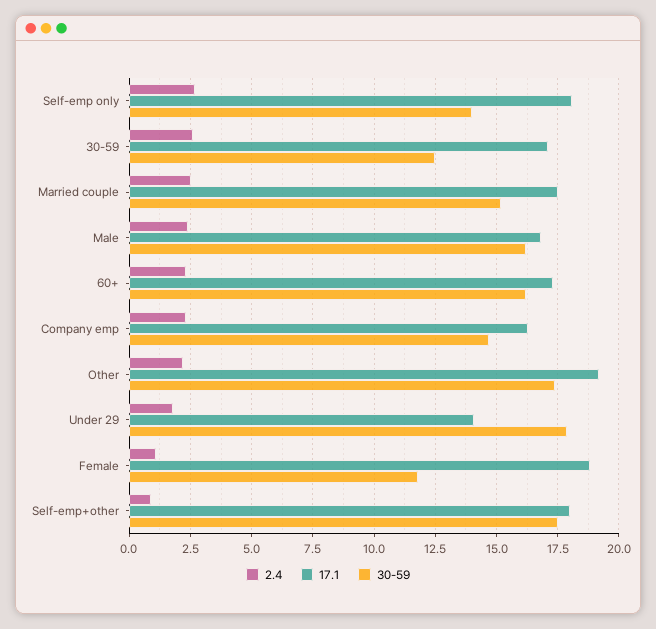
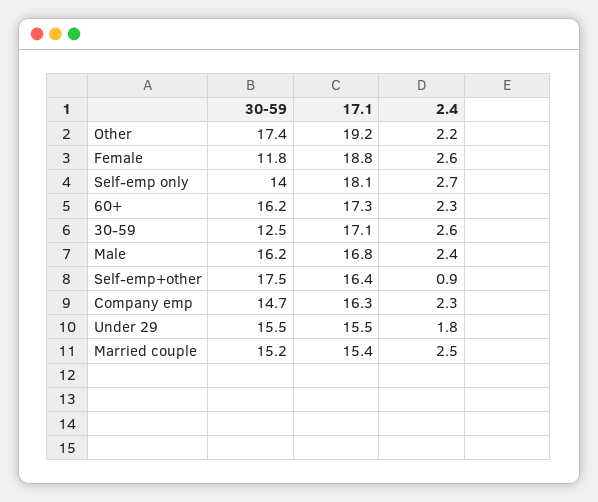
17.1, Married couple: 17.5 -> 15.4
17.1, Under 29: 14 -> 15.5
30-59, Under 29: 18 -> 15.5
2.4, Female: 1 -> 2.6
17.1, Self-emp+other: 18 -> 16.4

